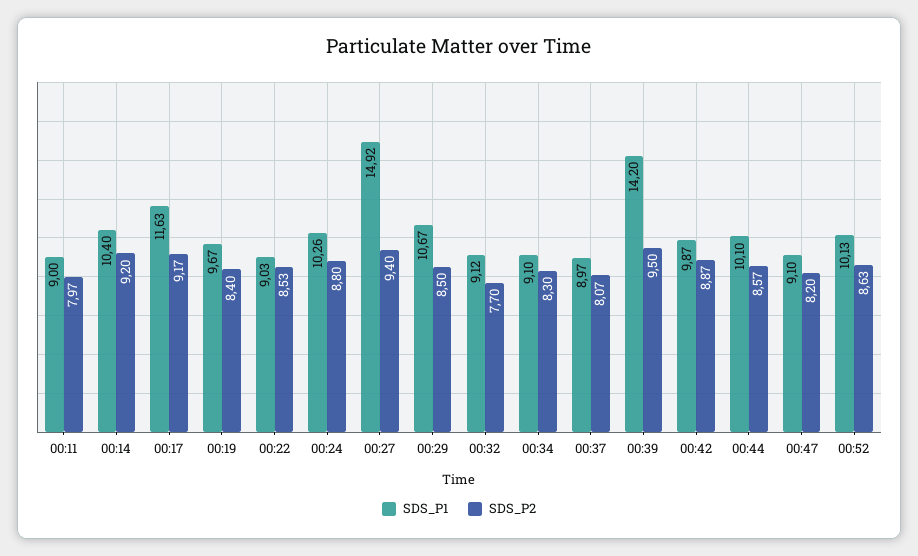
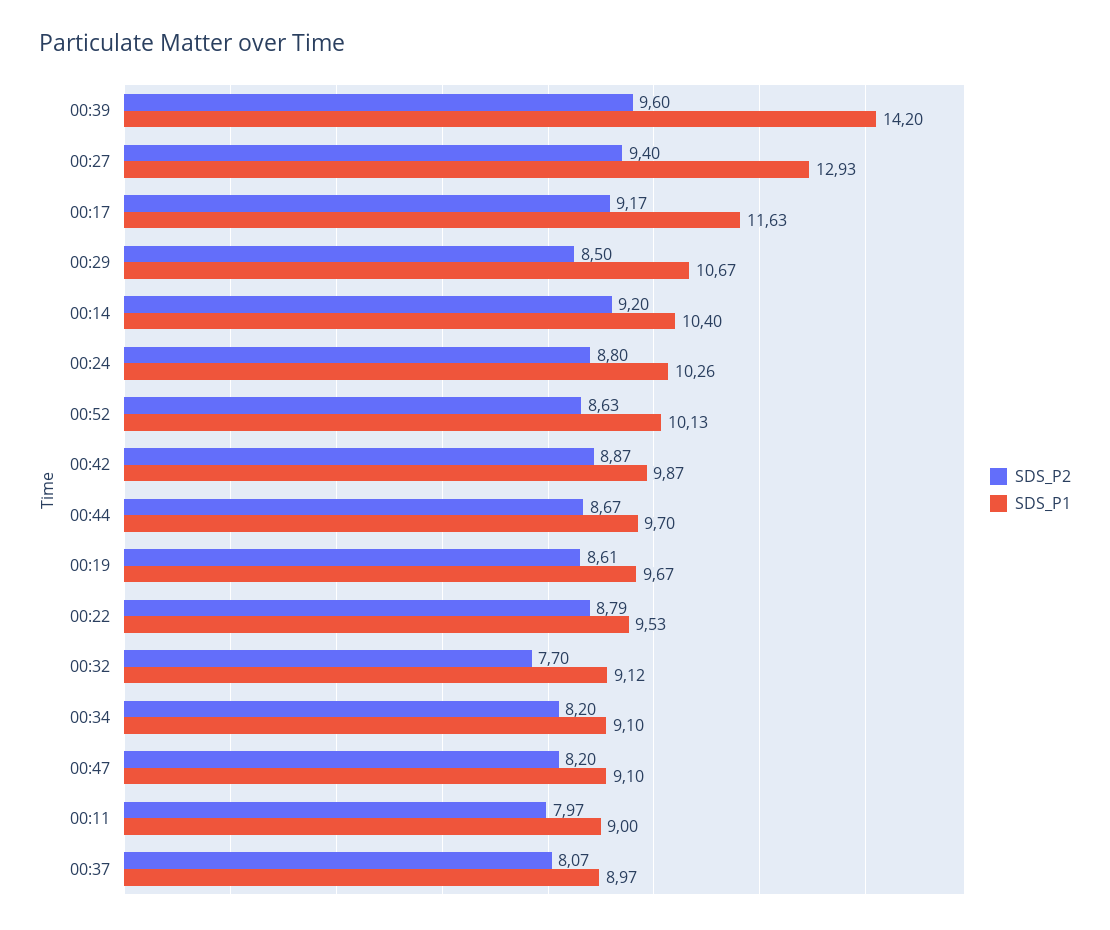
SDS_P2, 00:19: 8.4 -> 8.61
SDS_P1, 00:22: 9.03 -> 9.53
SDS_P2, 00:22: 8.53 -> 8.79
SDS_P1, 00:27: 14.92 -> 12.93
SDS_P2, 00:34: 8.3 -> 8.2
SDS_P2, 00:39: 9.5 -> 9.6
SDS_P1, 00:44: 10.1 -> 9.7
SDS_P2, 00:44: 8.57 -> 8.67

